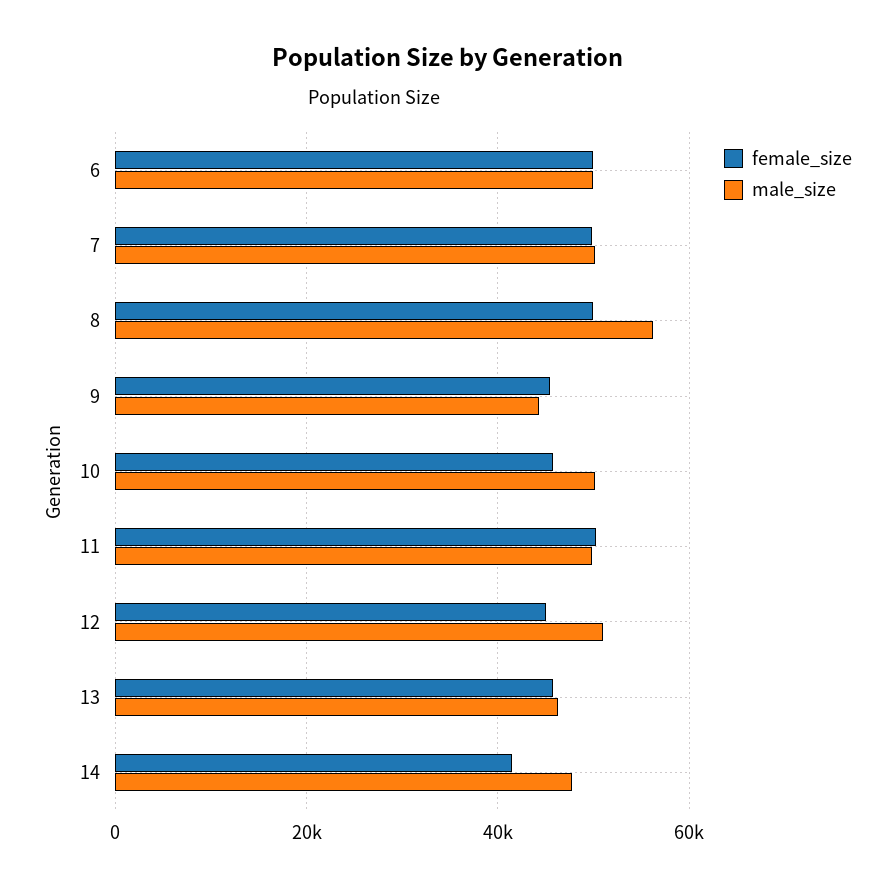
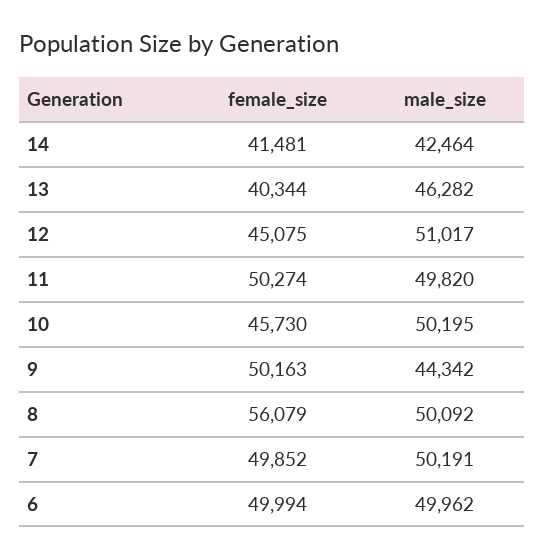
female_size, 8: 50000 -> 56079
male_size, 8: 56000 -> 50092
female_size, 9: 46000 -> 50163
female_size, 13: 46000 -> 40344
male_size, 14: 48000 -> 42464

